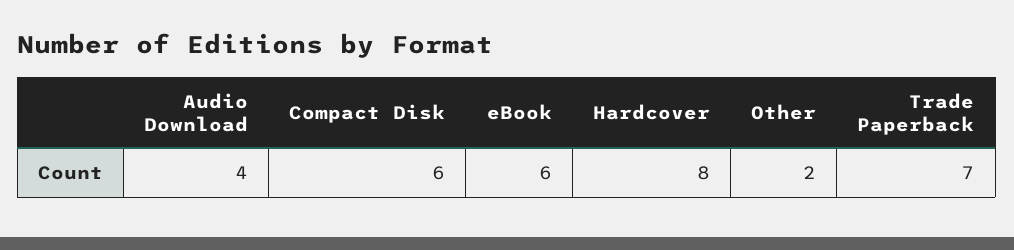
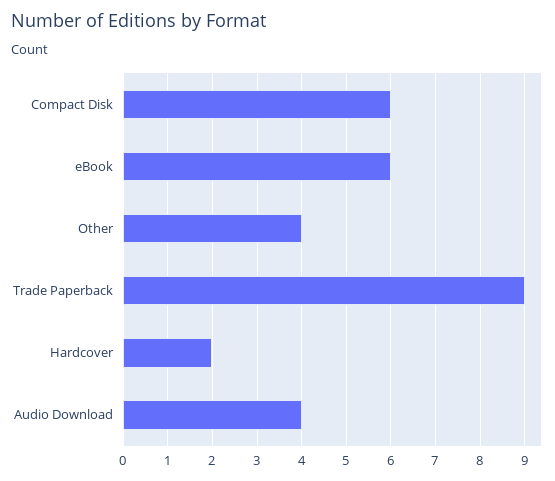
Hardcover: 8 -> 2
Other: 2 -> 4
Trade Paperback: 7 -> 9

